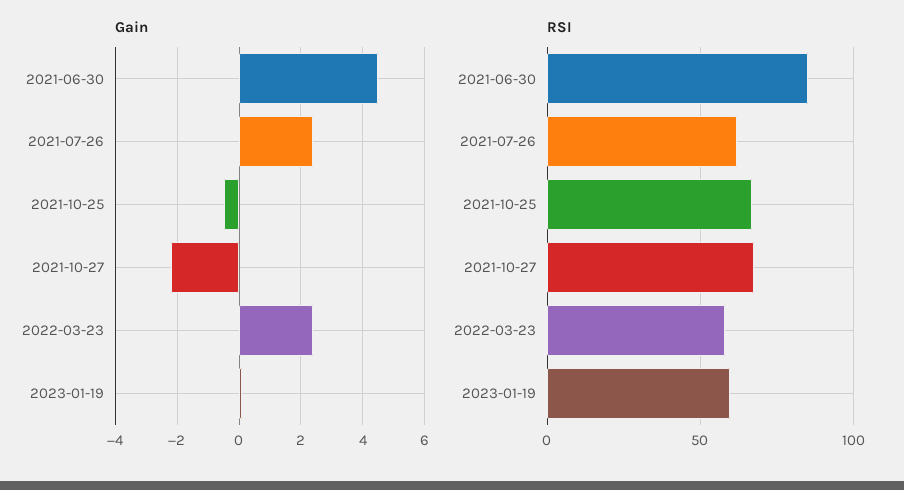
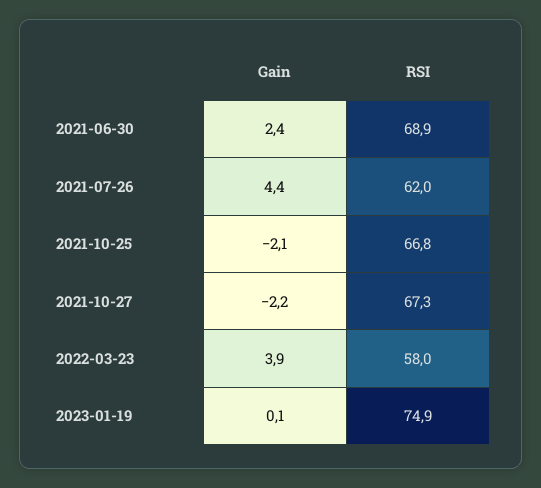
Gain, 2021-06-30: 4.5 -> 2.4
Gain, 2021-07-26: 2.5 -> 4.4
Gain, 2021-10-25: -0.5 -> -2.1
Gain, 2022-03-23: 2.5 -> 3.9
RSI, 2021-06-30: 85 -> 68.9
RSI, 2023-01-19: 60 -> 74.9

